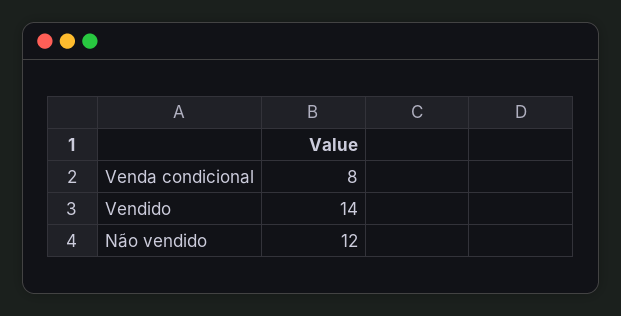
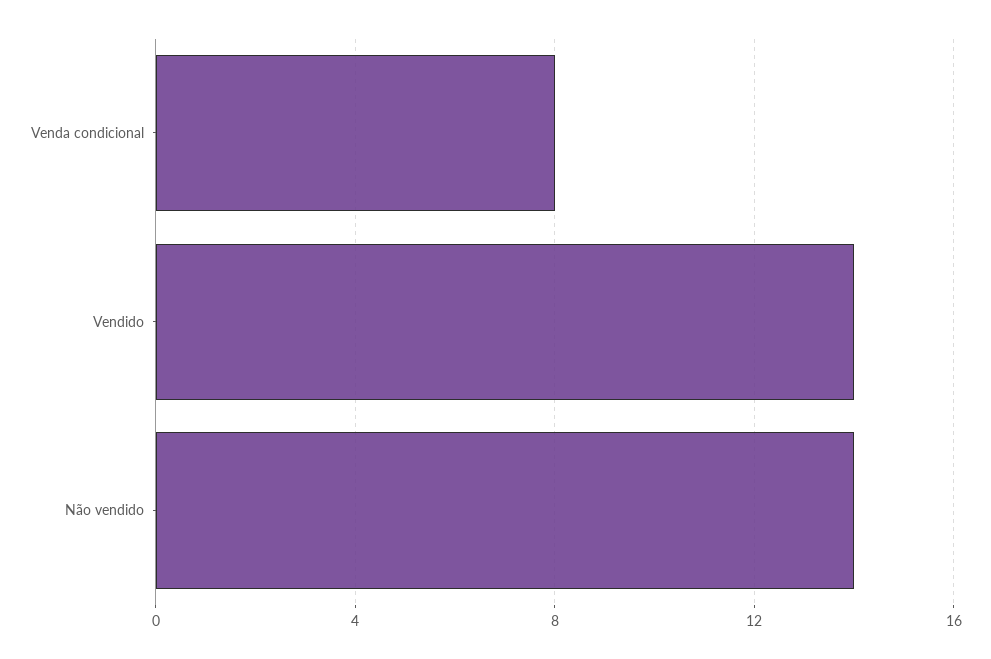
Não vendido: 12 -> 14

